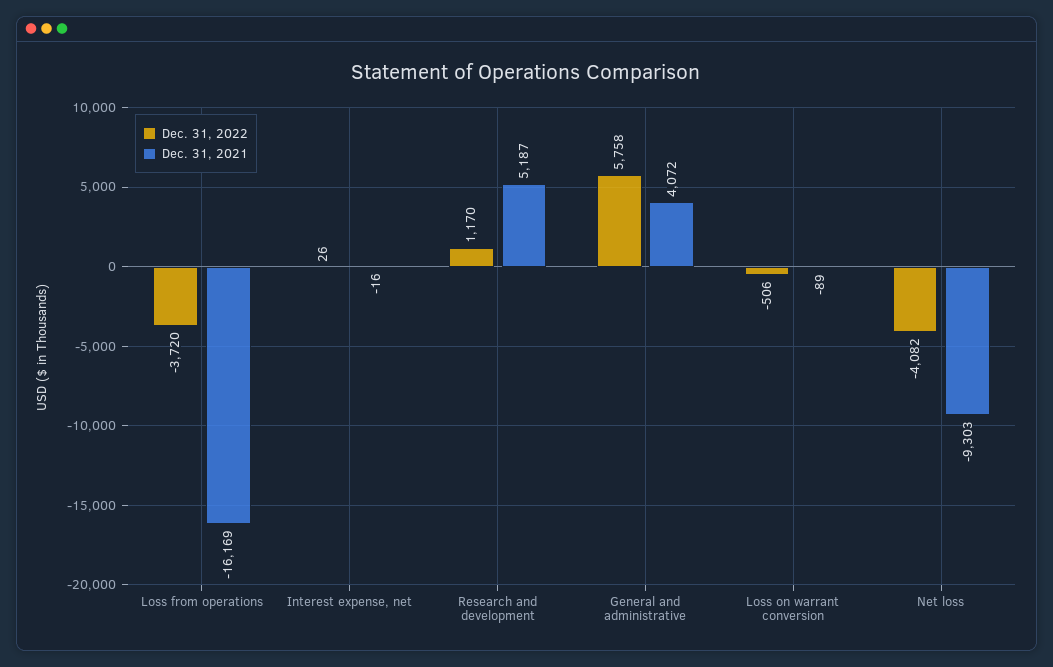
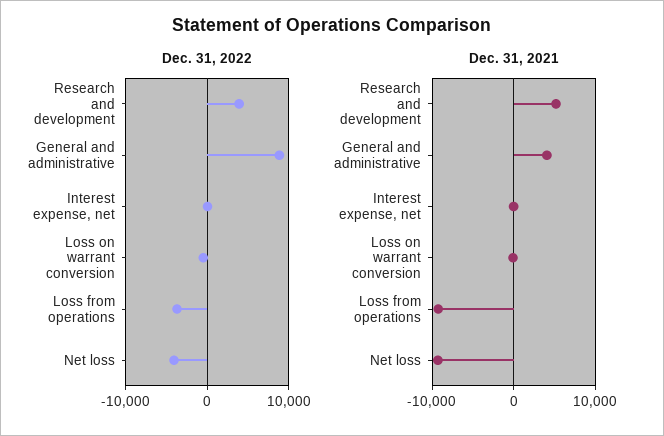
Dec. 31, 2021, Loss from operations: -16169 -> -9000
Dec. 31, 2022, Research and development: 1170 -> 4000
Dec. 31, 2022, General and administrative: 5758 -> 9000

